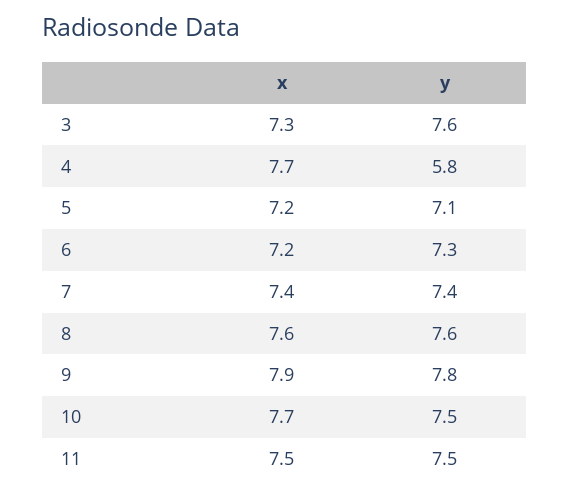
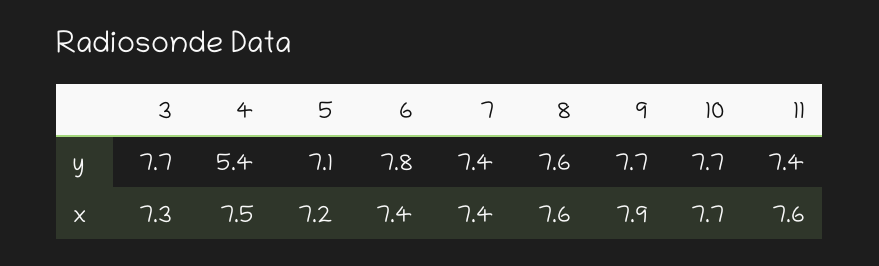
y, 3: 7.6 -> 7.7
x, 4: 7.7 -> 7.5
y, 4: 5.8 -> 5.4
x, 6: 7.2 -> 7.4
y, 6: 7.3 -> 7.8
y, 9: 7.8 -> 7.7
y, 10: 7.5 -> 7.7
x, 11: 7.5 -> 7.6
y, 11: 7.5 -> 7.4

